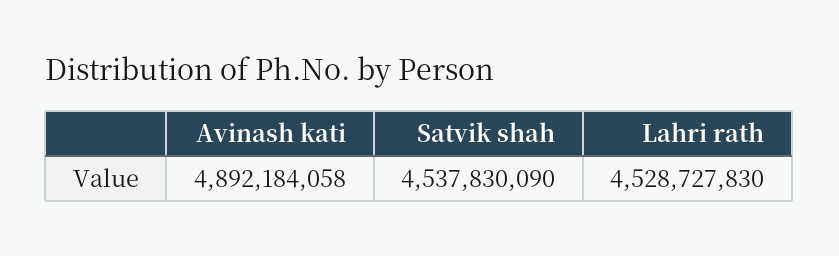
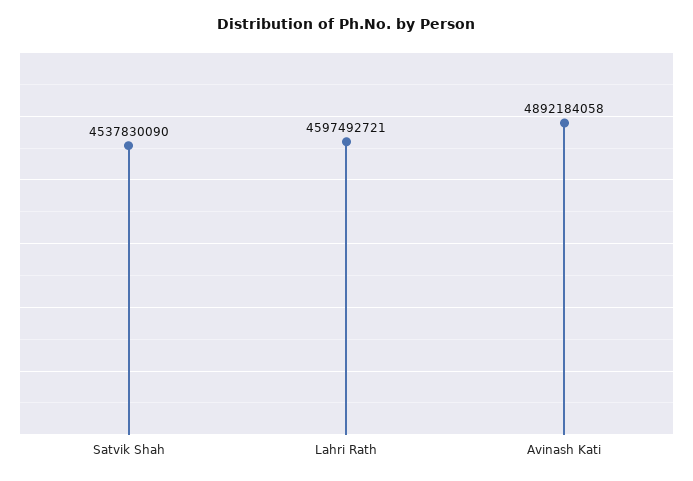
Lahri rath: 4528727830 -> 4597492721

